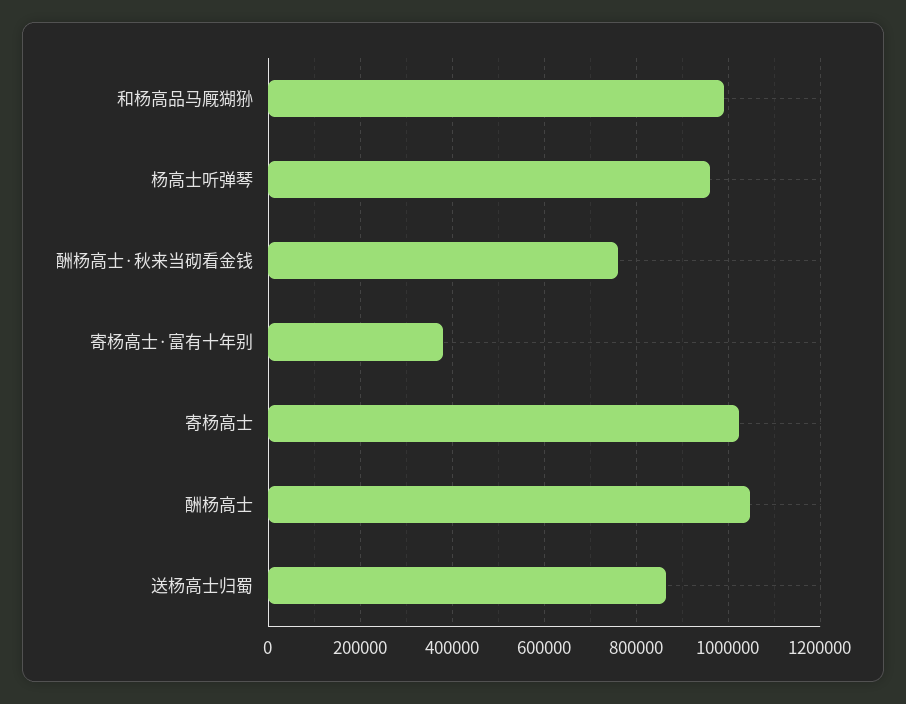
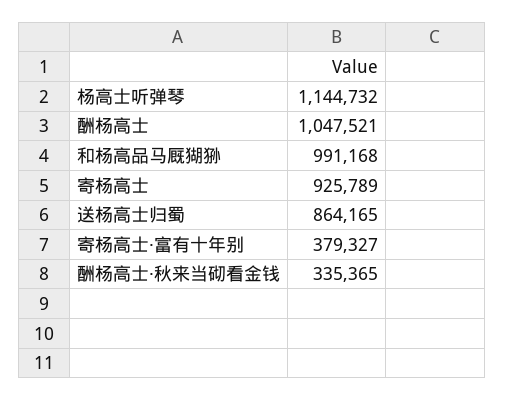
杨高士听弹琴: 960000 -> 1144732
酬杨高士·秋来当砌看金钱: 760000 -> 335365
寄杨高士: 1020000 -> 925789

